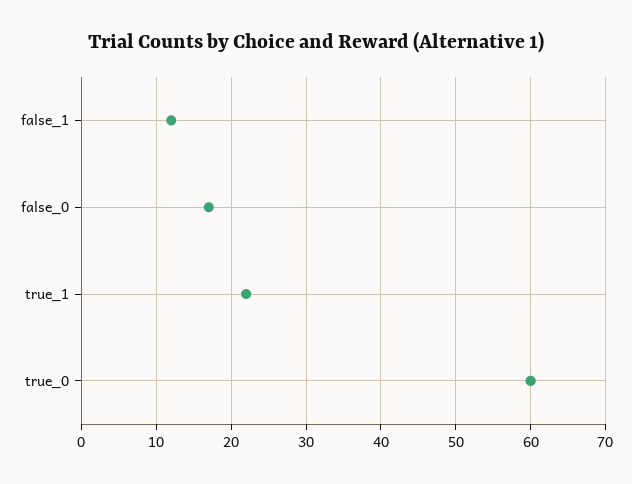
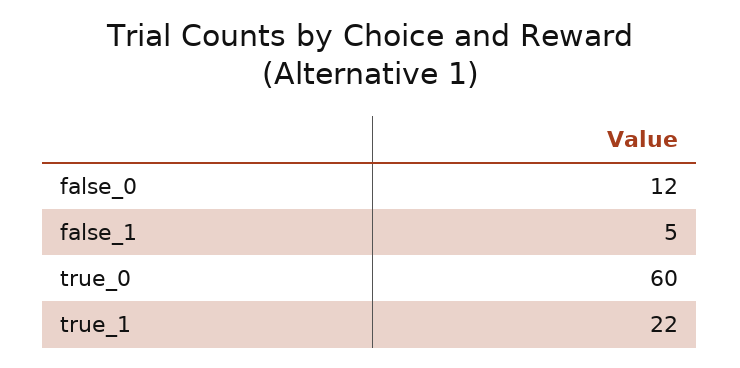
false_1: 12 -> 5
false_0: 17 -> 12

